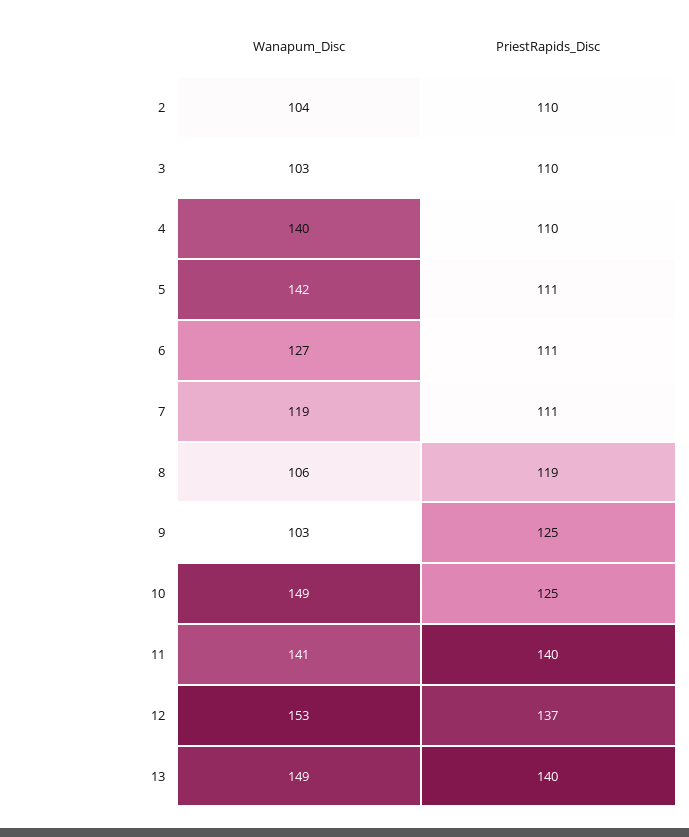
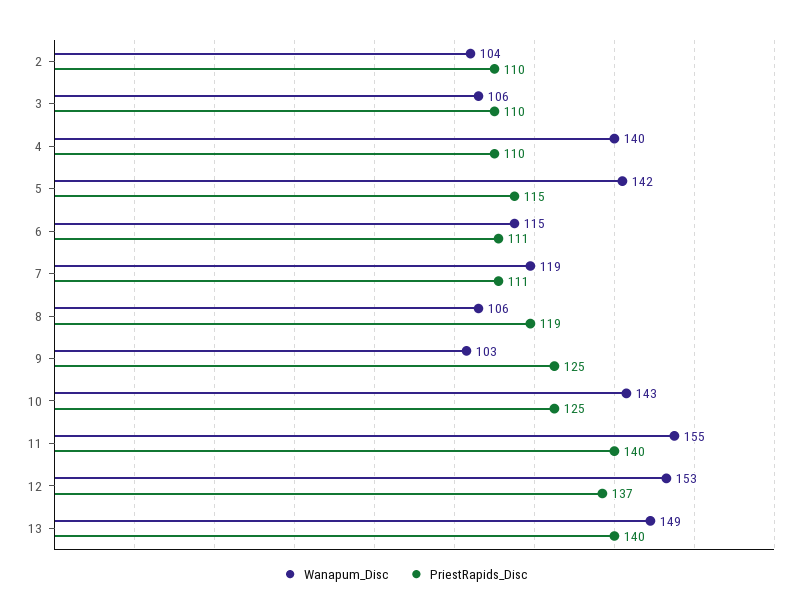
Wanapum_Disc, 3: 103 -> 106
PriestRapids_Disc, 5: 111 -> 115
Wanapum_Disc, 6: 127 -> 115
Wanapum_Disc, 10: 149 -> 143
Wanapum_Disc, 11: 141 -> 155

